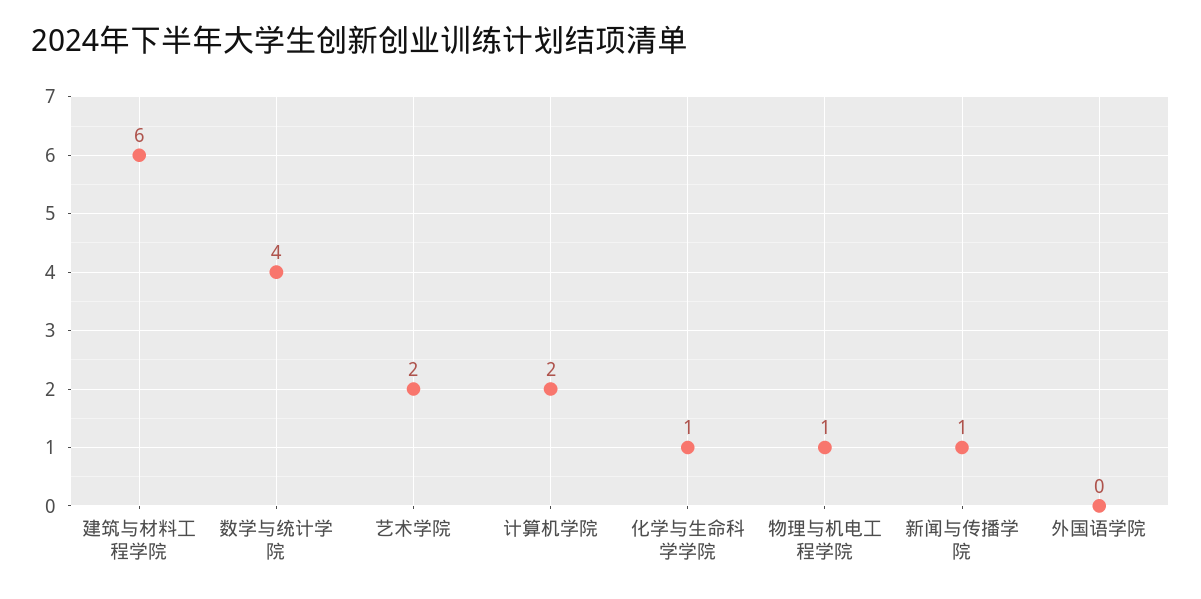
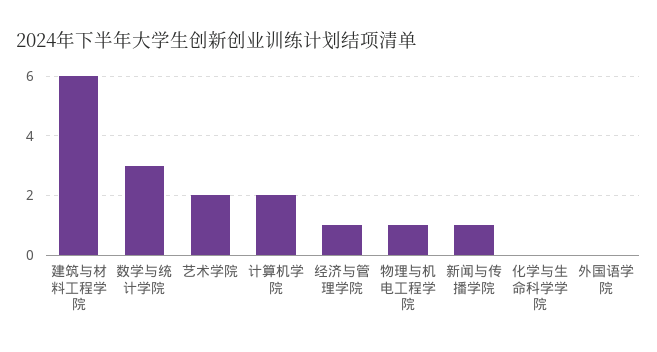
数学与统计学院: 4 -> 3
化学与生命科学学院: 1 -> 0
经济与管理学院: none -> 1

